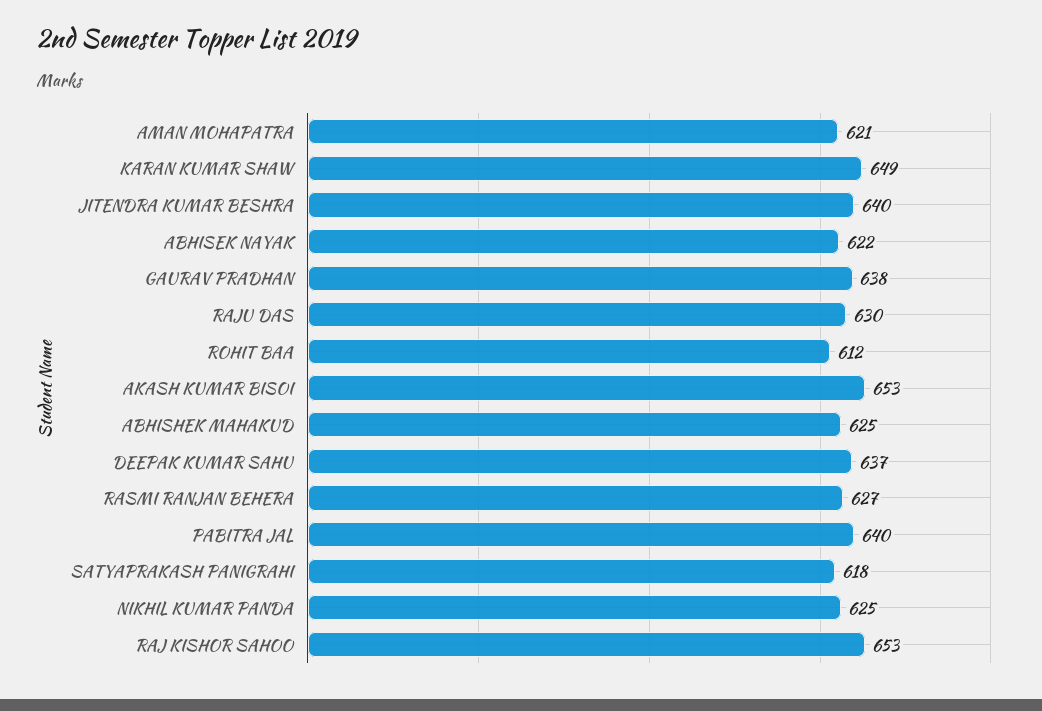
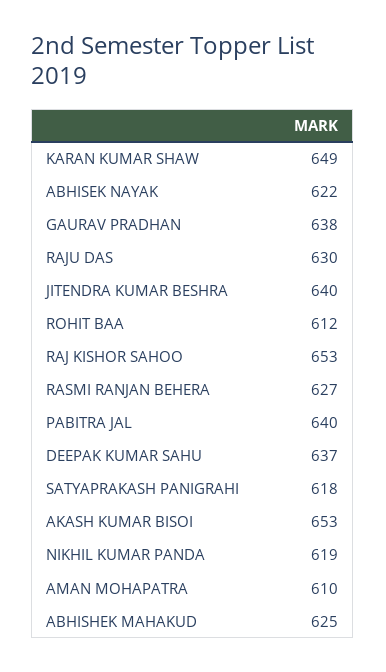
AMAN MOHAPATRA: 621 -> 610
NIKHIL KUMAR PANDA: 625 -> 619

